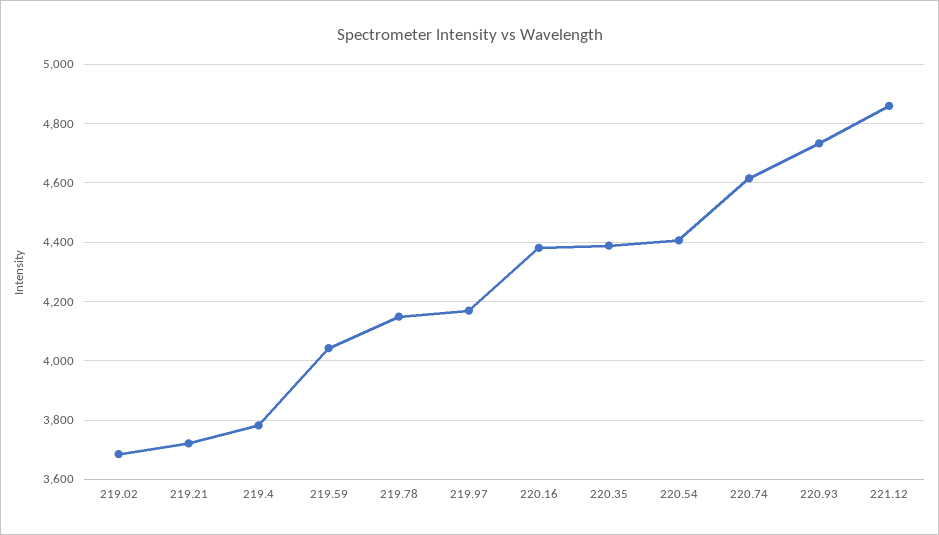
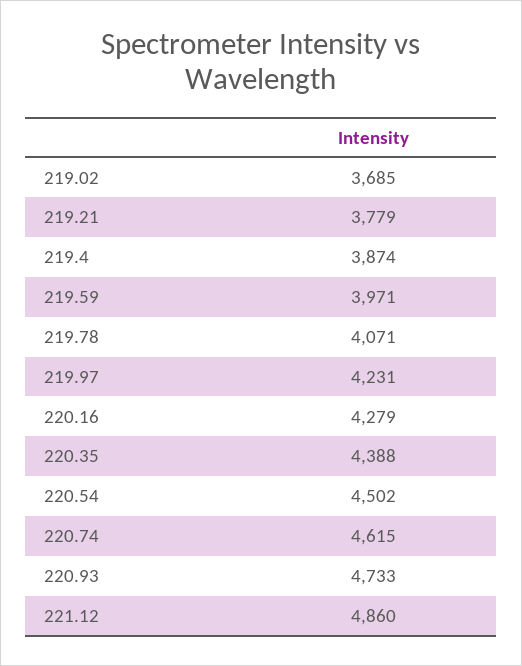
219.21: 3725 -> 3779
219.4: 3775 -> 3874
219.59: 4050 -> 3971
219.78: 4150 -> 4071
219.97: 4175 -> 4231
220.16: 4375 -> 4279
220.54: 4400 -> 4502

